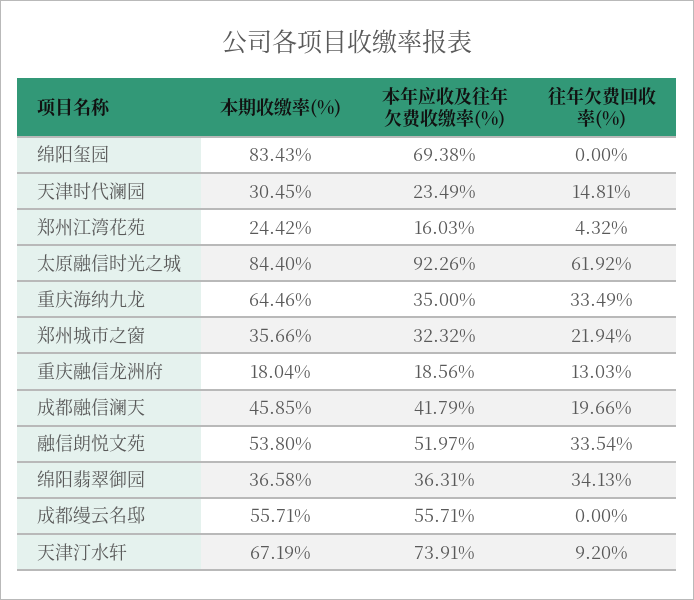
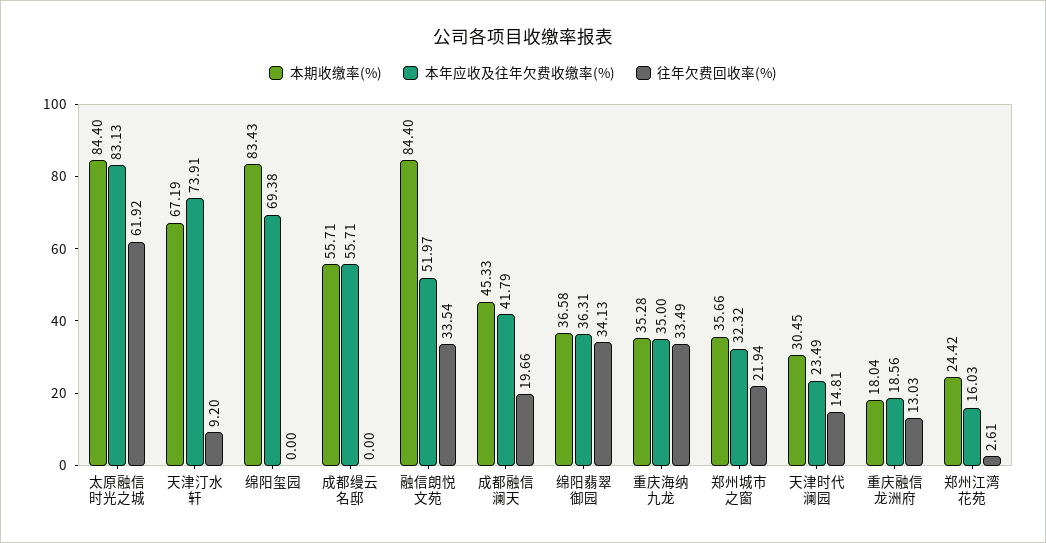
往年欠费回收率(%), 郑州江湾花苑: 4.32 -> 2.61
本年应收及往年欠费收缴率(%), 太原融信时光之城: 92.26 -> 83.13
本期收缴率(%), 重庆海纳九龙: 64.46 -> 35.28
本期收缴率(%), 成都融信澜天: 45.85 -> 45.33
本期收缴率(%), 融信朗悦文苑: 53.8 -> 84.4

